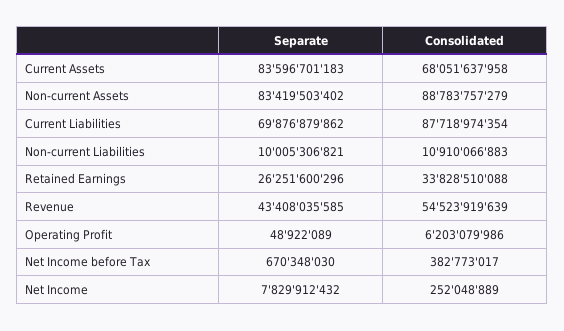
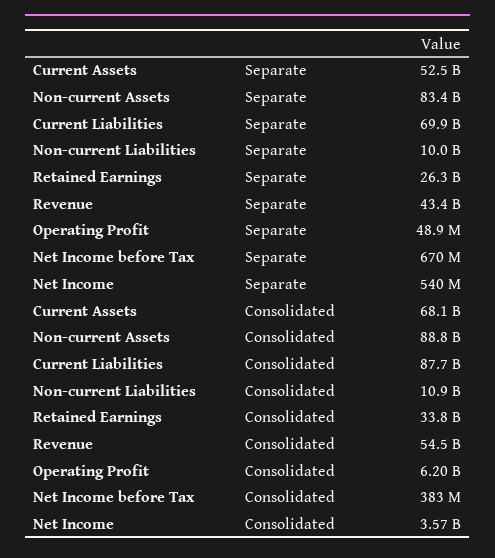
Separate, Current Assets: 83596701183 -> 52500000000
Separate, Net Income: 7829912432 -> 540000000
Consolidated, Net Income: 252048889 -> 3570000000

